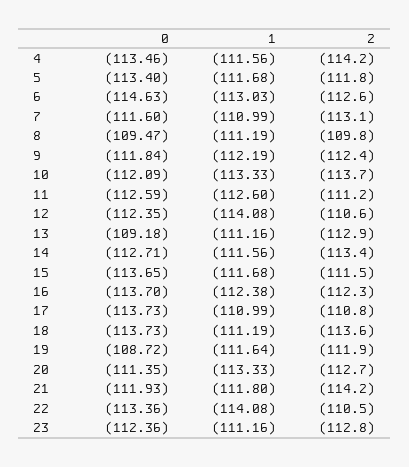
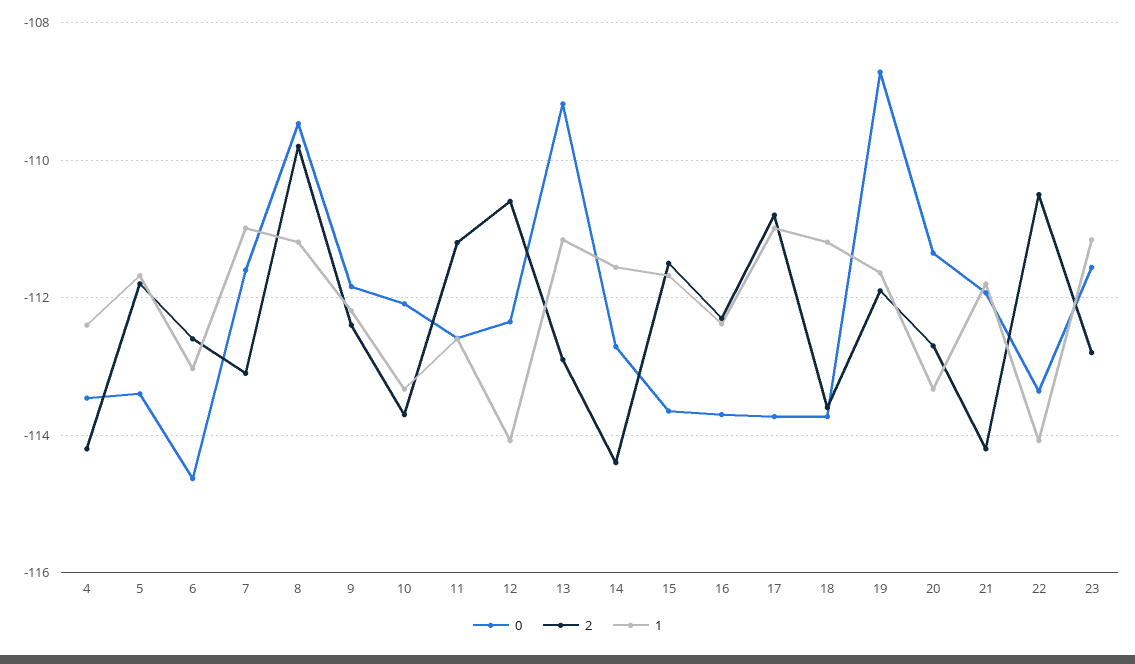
1, 4: -111.56 -> -112.4
2, 14: -113.4 -> -114.4
0, 23: -112.36 -> -111.6

